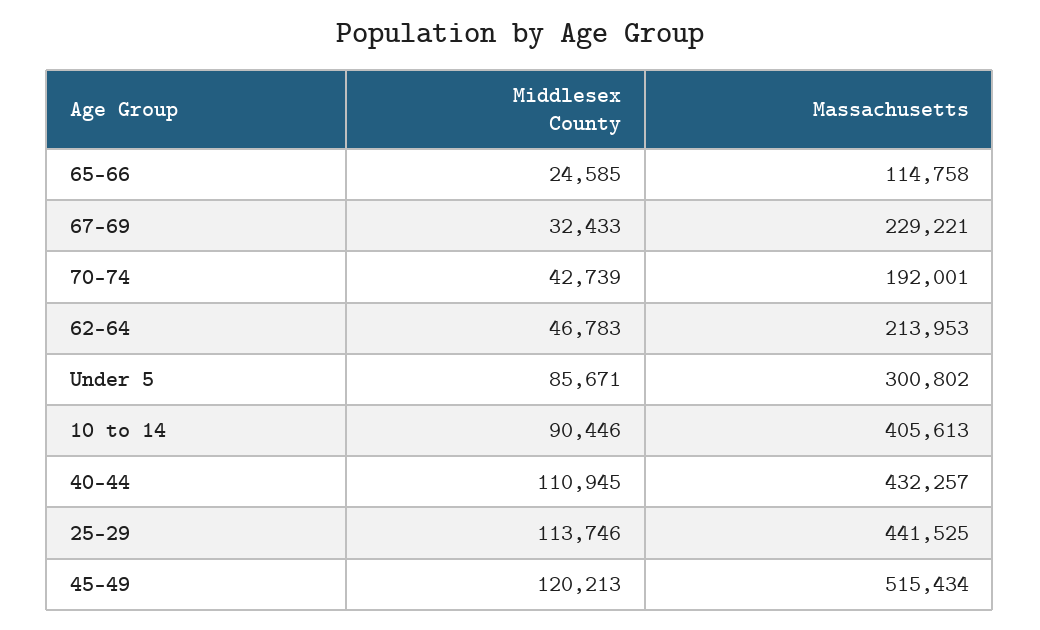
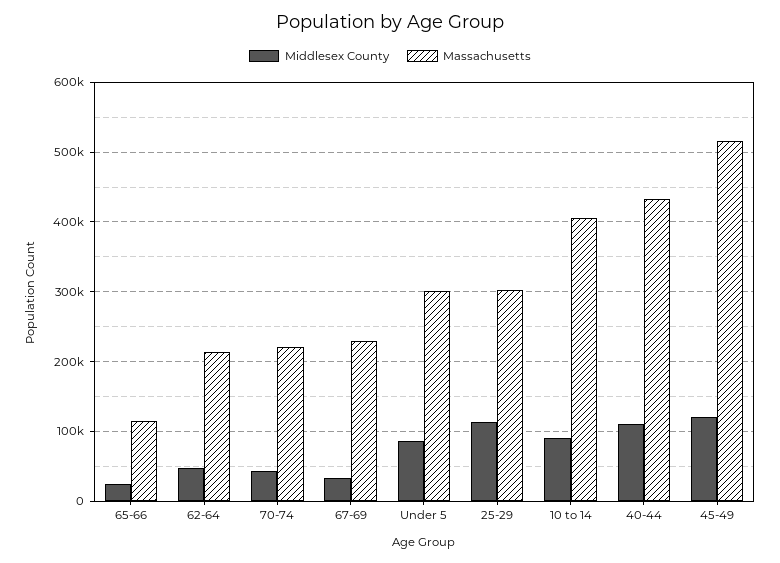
Massachusetts, 70-74: 192001 -> 220000
Massachusetts, 25-29: 441525 -> 300000

